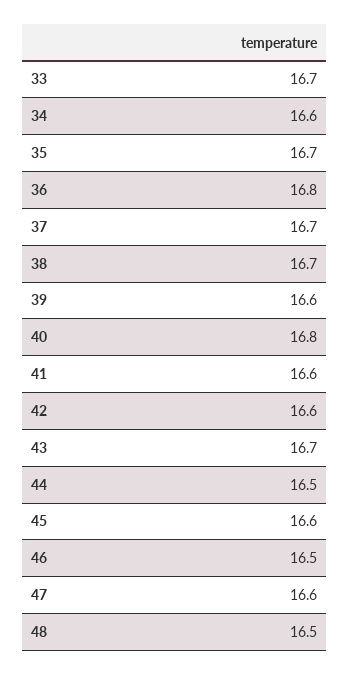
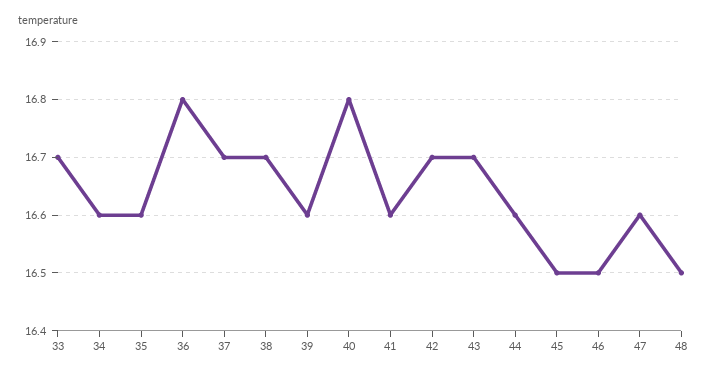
35: 16.7 -> 16.6
42: 16.6 -> 16.7
44: 16.5 -> 16.6
45: 16.6 -> 16.5

